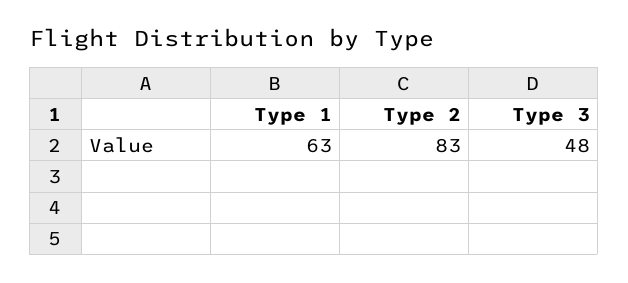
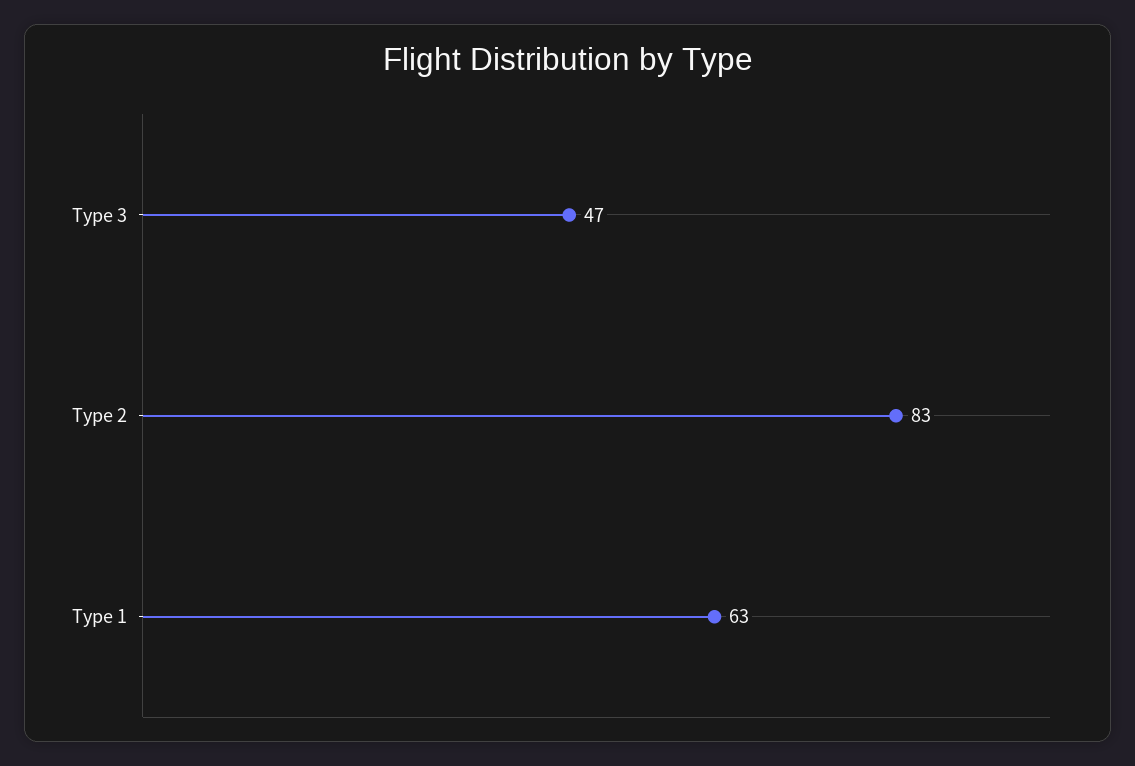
Type 3: 48 -> 47

